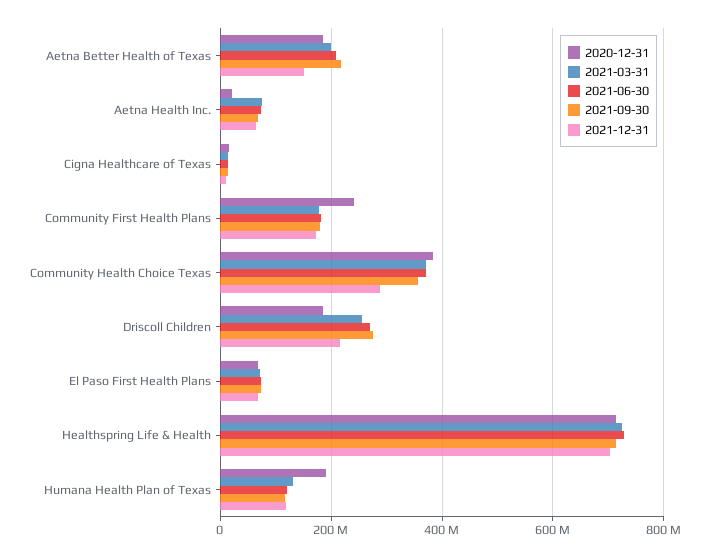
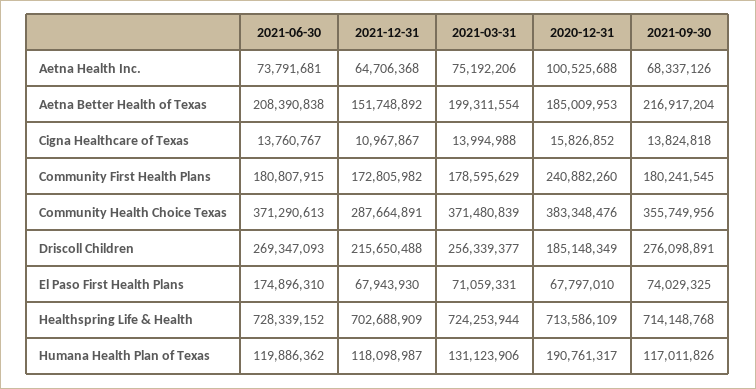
2020-12-31, Aetna Health Inc.: 20000000 -> 100525688
2021-06-30, El Paso First Health Plans: 80000000 -> 174896310

